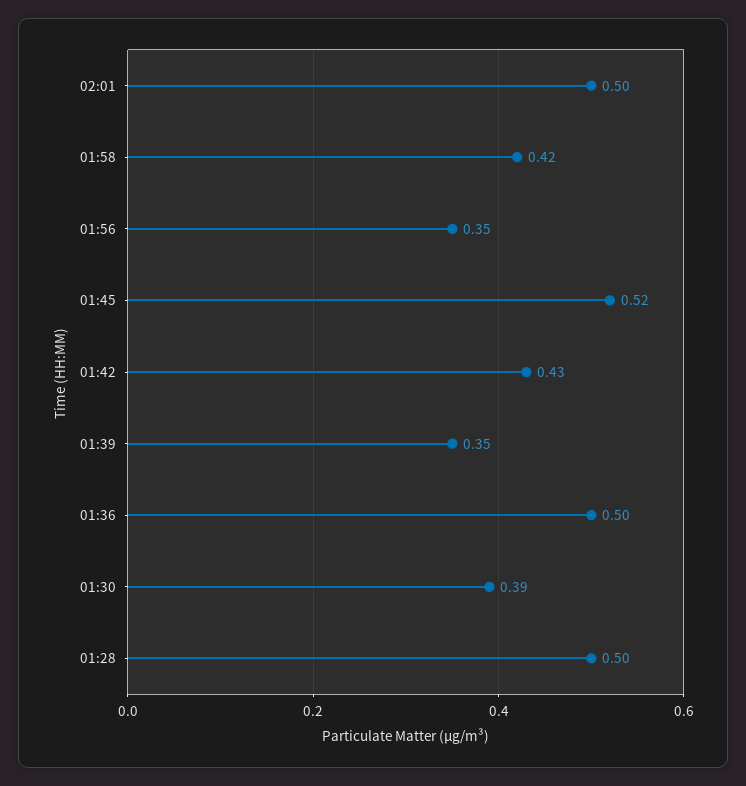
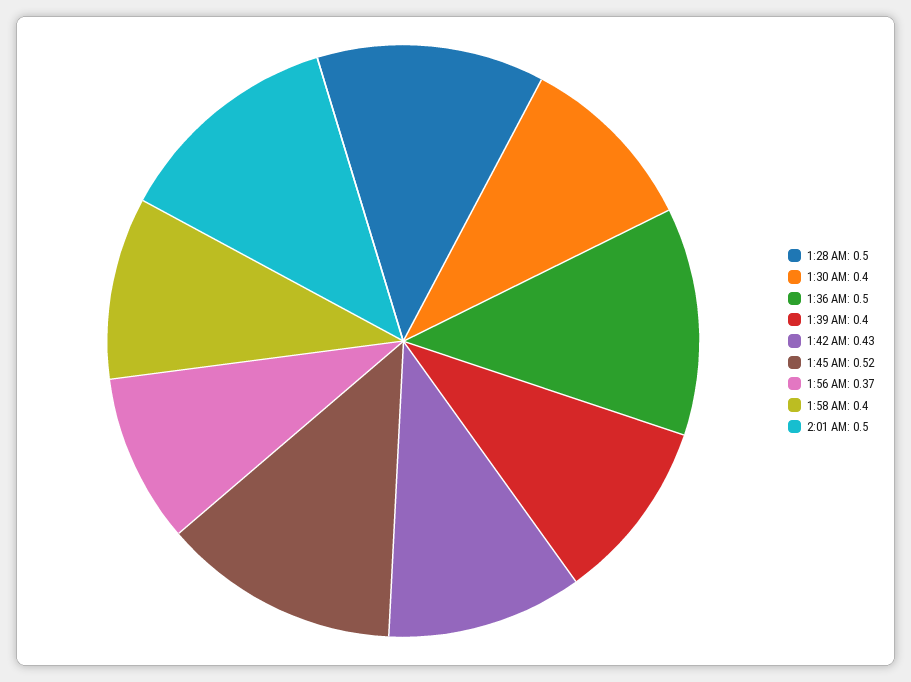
01:58: 0.42 -> 0.4
01:56: 0.35 -> 0.37
01:39: 0.35 -> 0.4
01:30: 0.39 -> 0.4

